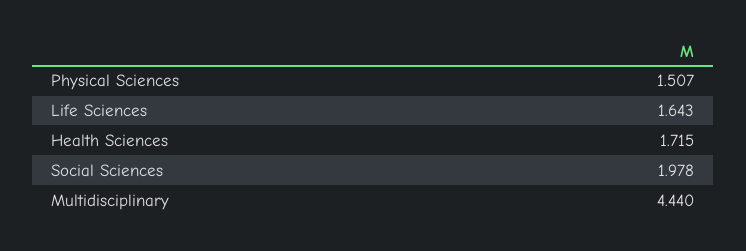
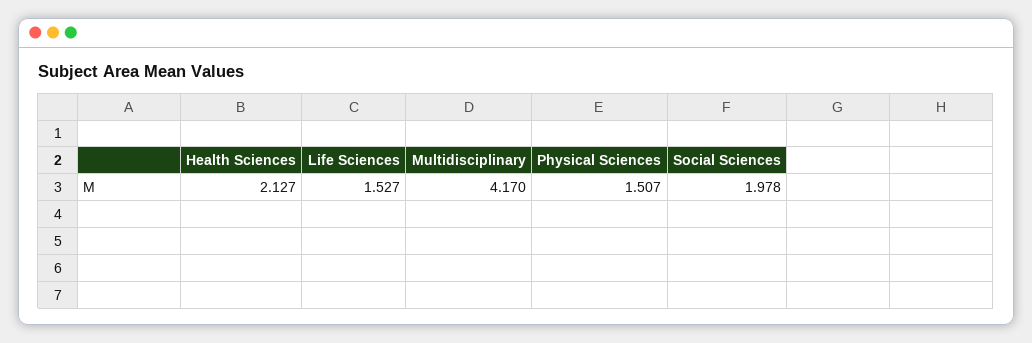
Life Sciences: 1.643 -> 1.527
Health Sciences: 1.715 -> 2.127
Multidisciplinary: 4.44 -> 4.17

